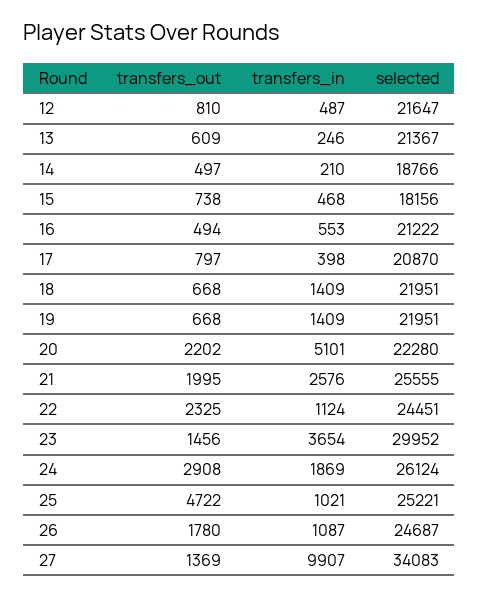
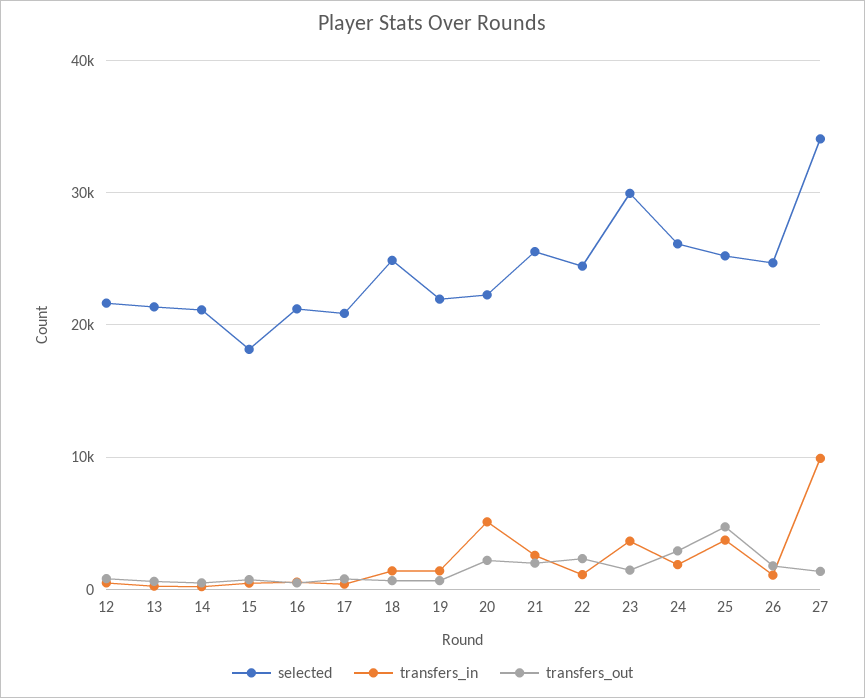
selected, 14: 18766 -> 21000
selected, 18: 21951 -> 25000
transfers_in, 25: 1021 -> 4000

